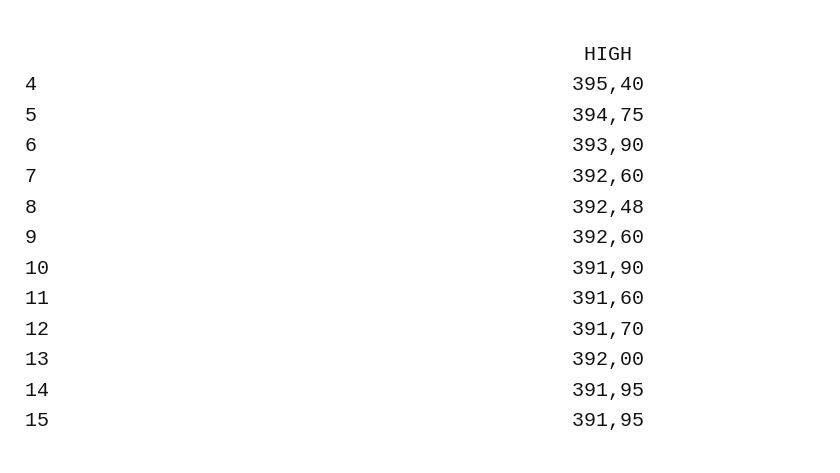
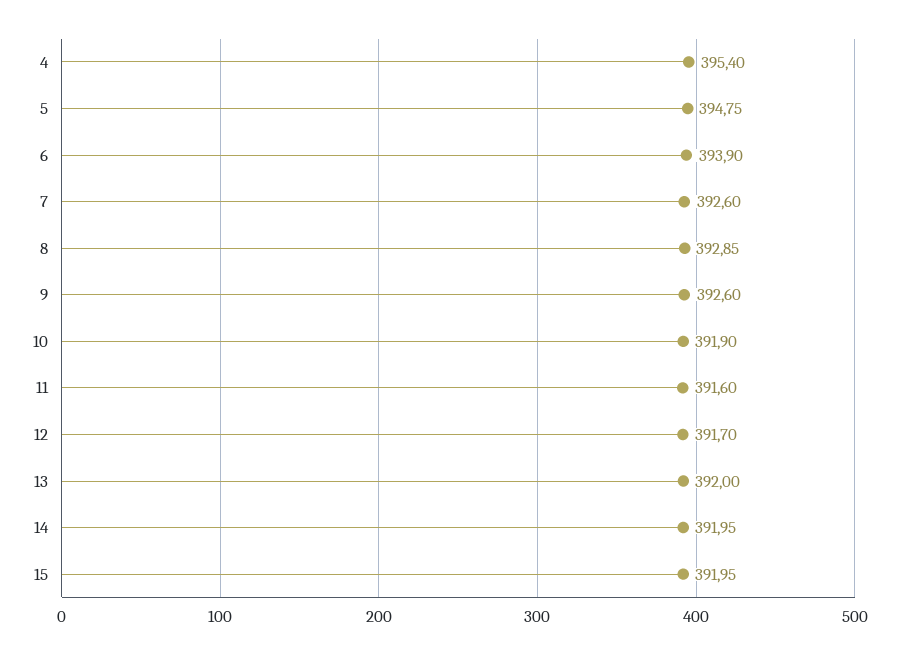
8: 392.48 -> 392.85

